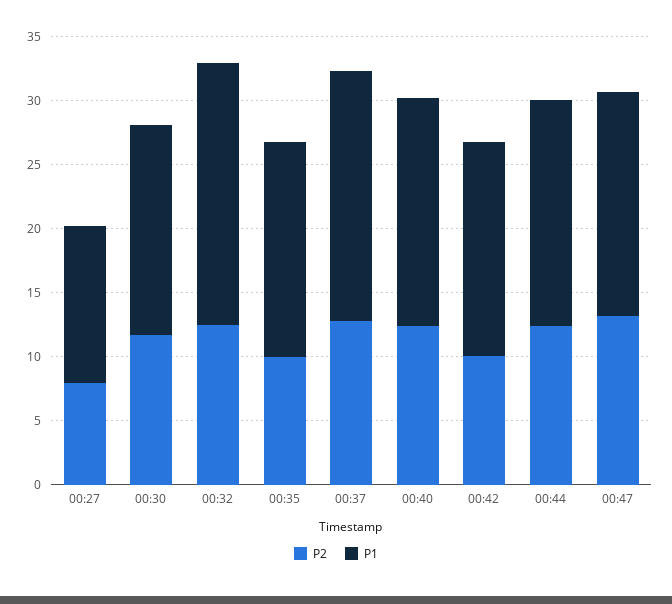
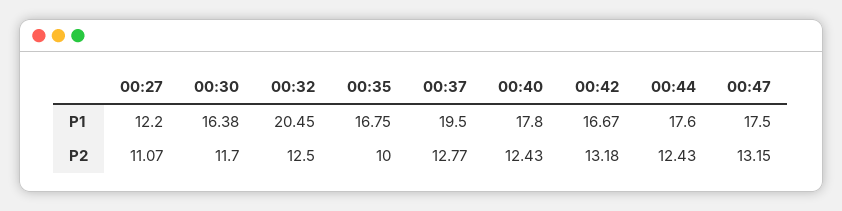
P2, 00:27: 8 -> 11.07
P2, 00:42: 10 -> 13.18

